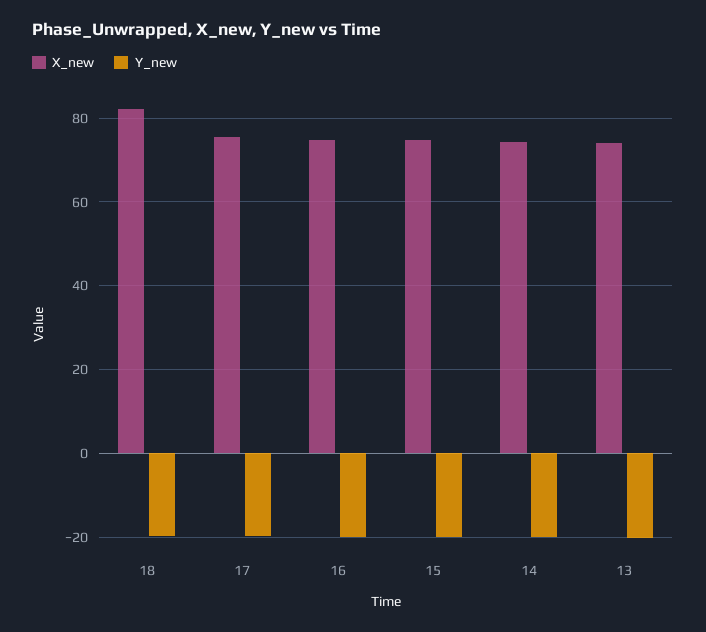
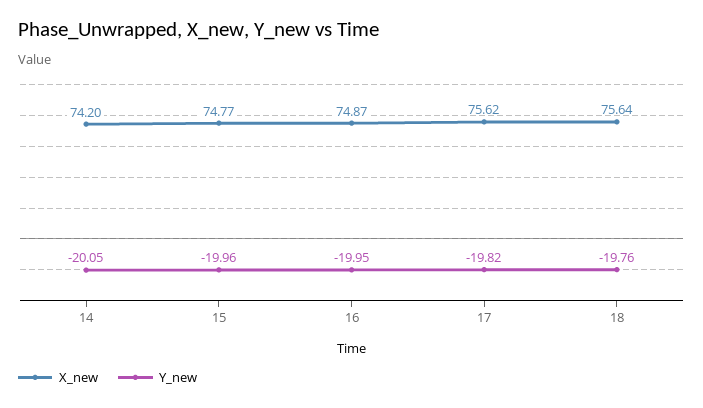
X_new, 18: 82 -> 75.64
X_new, 13: 74 -> none
Y_new, 13: -20 -> none

